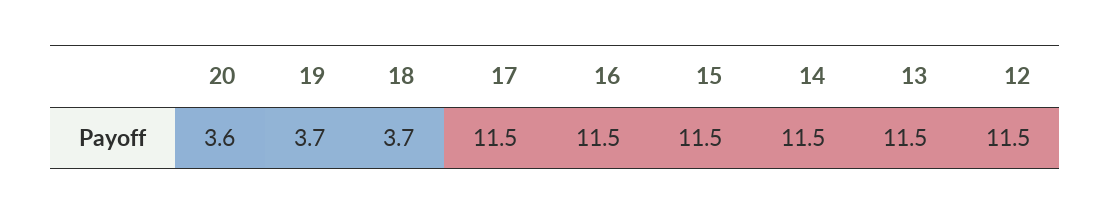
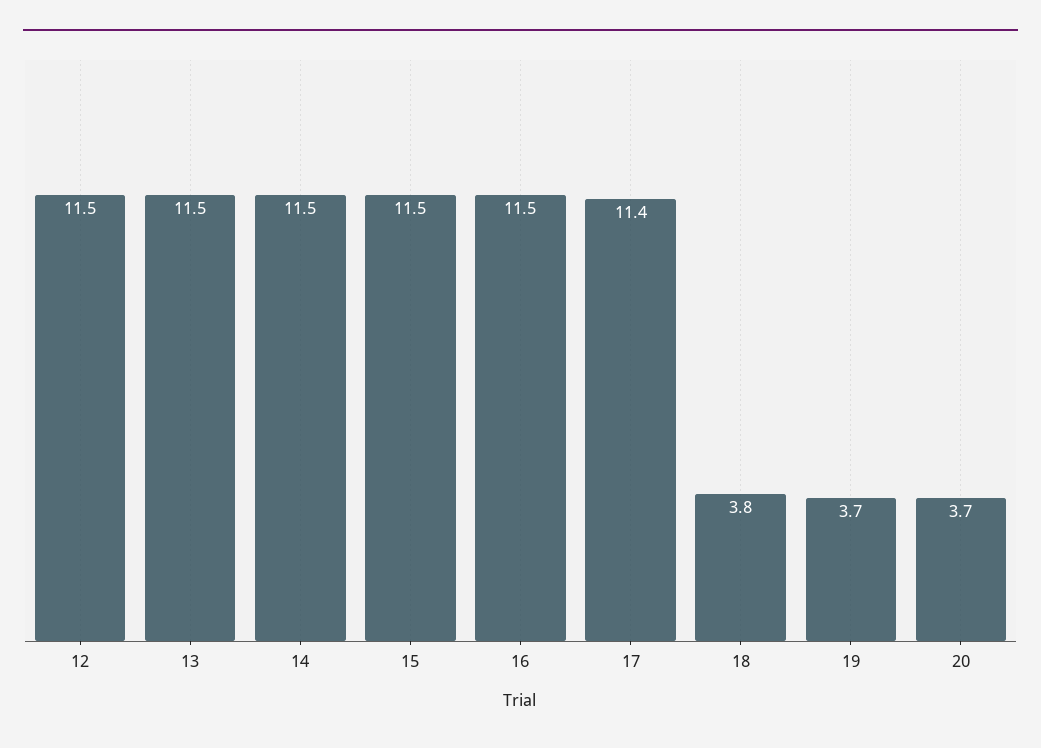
20: 3.6 -> 3.7
18: 3.7 -> 3.8
17: 11.5 -> 11.4

